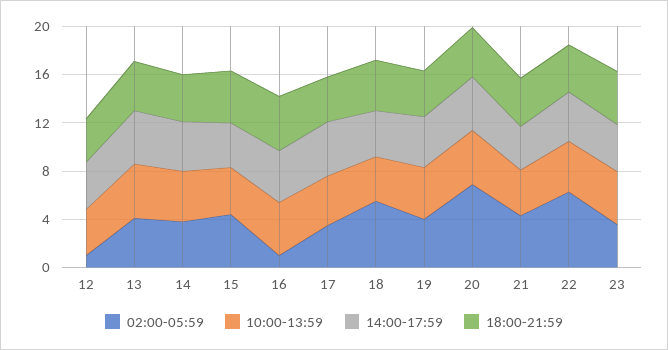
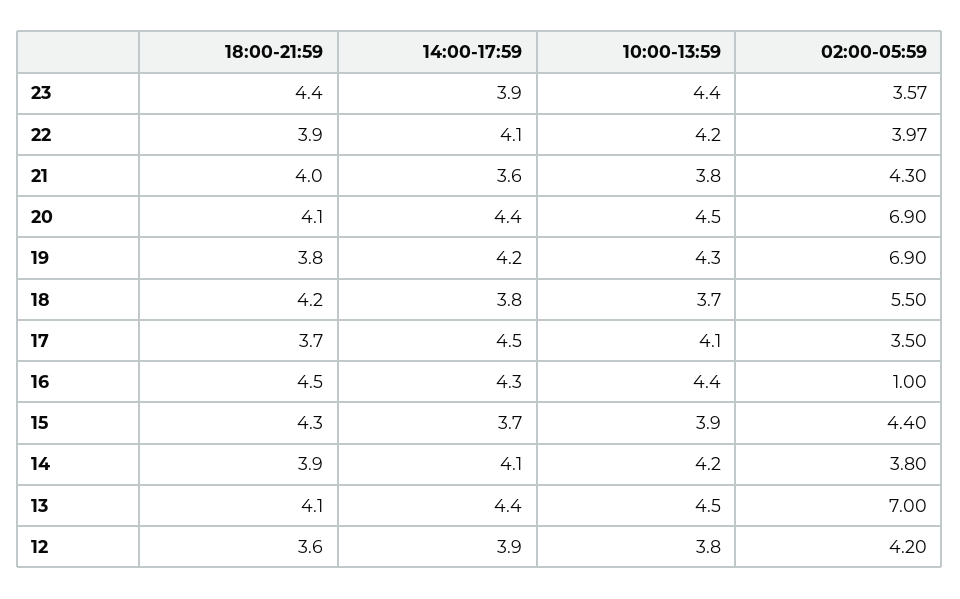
02:00-05:59, 12: 1 -> 4.2
02:00-05:59, 13: 4 -> 7
02:00-05:59, 19: 4 -> 6.9
02:00-05:59, 22: 6 -> 3.97

